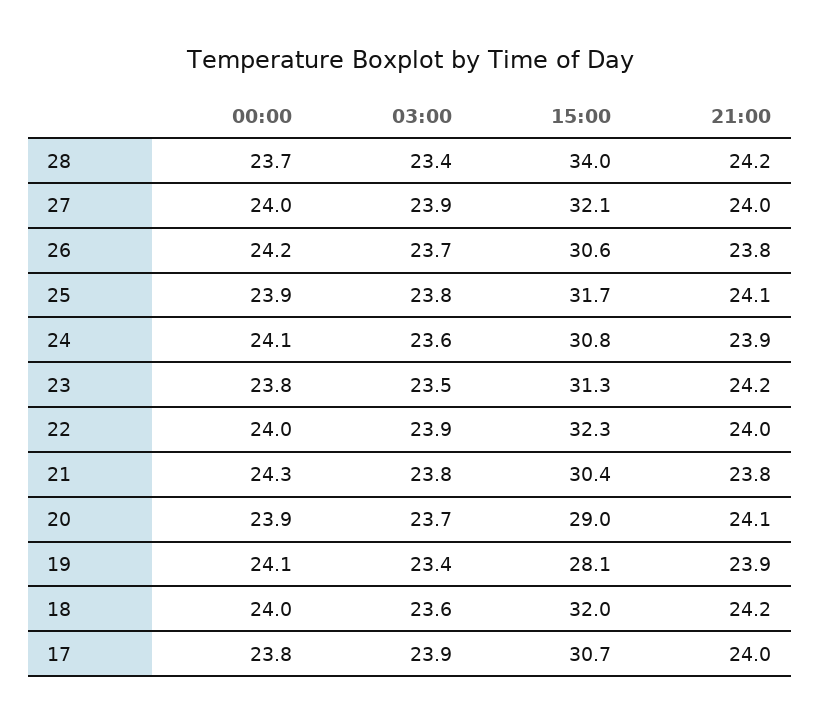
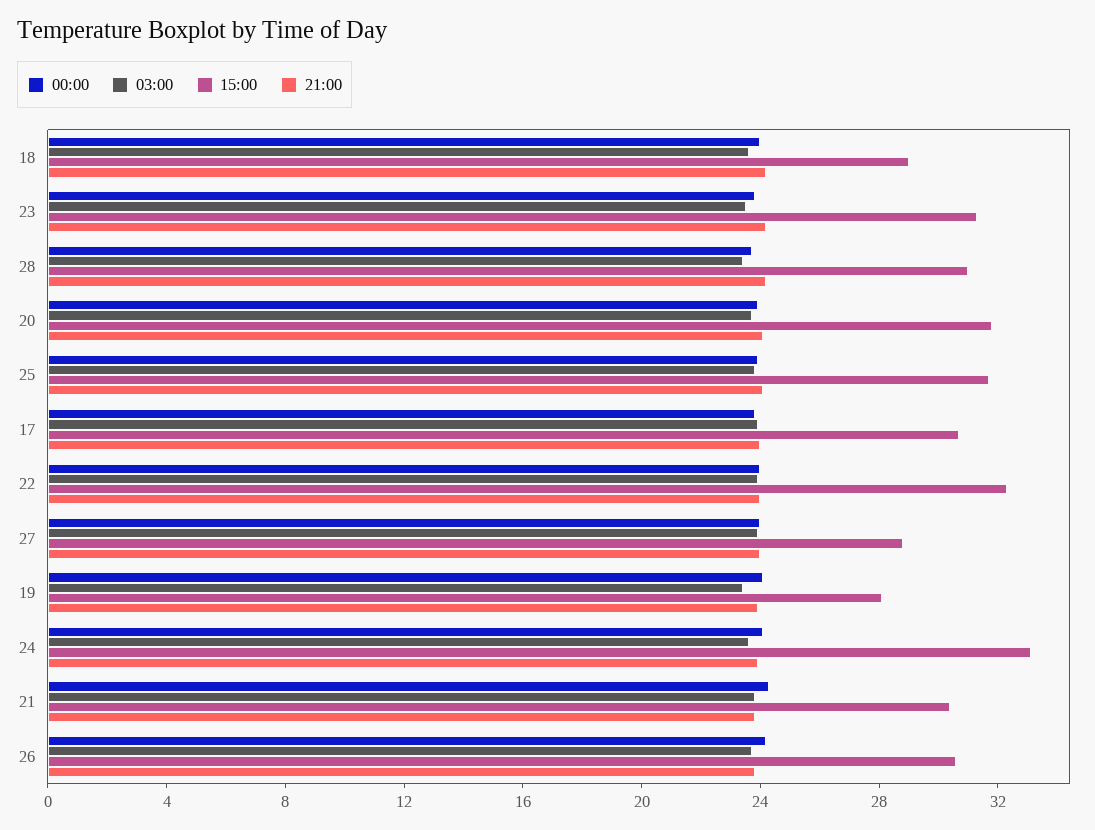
15:00, 28: 34 -> 31
15:00, 27: 32.1 -> 29
15:00, 24: 30.8 -> 33
15:00, 20: 29 -> 32
15:00, 18: 32 -> 29

